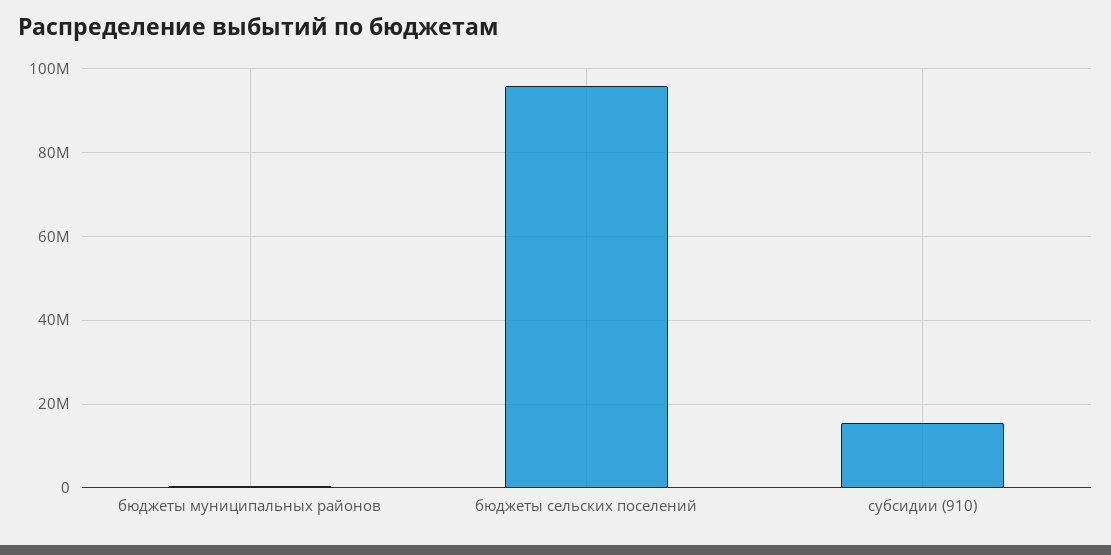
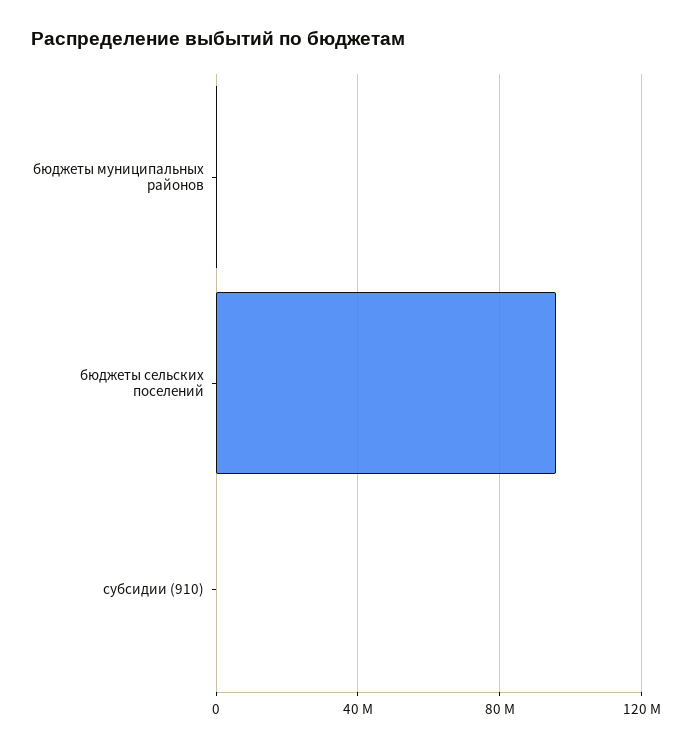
субсидии (910): 16000000 -> 0

